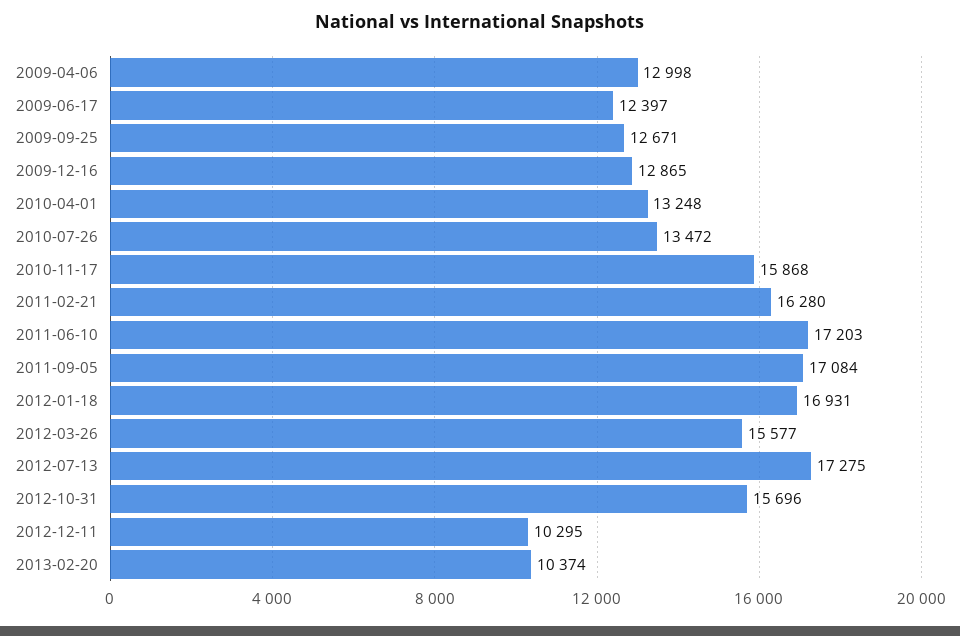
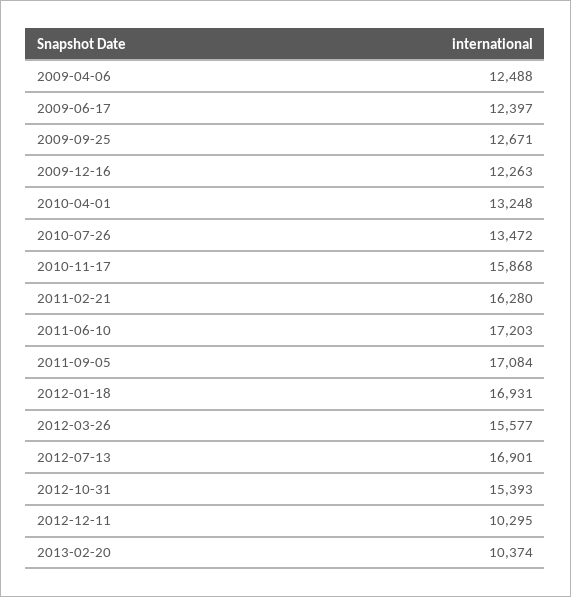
2009-04-06: 12998 -> 12488
2009-12-16: 12865 -> 12263
2012-07-13: 17275 -> 16901
2012-10-31: 15696 -> 15393

